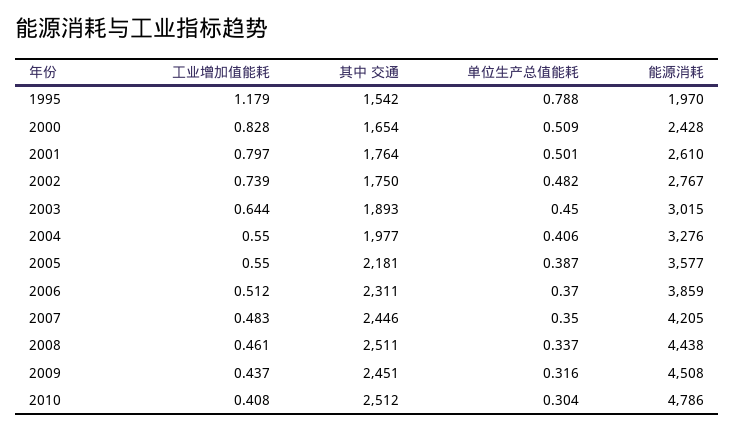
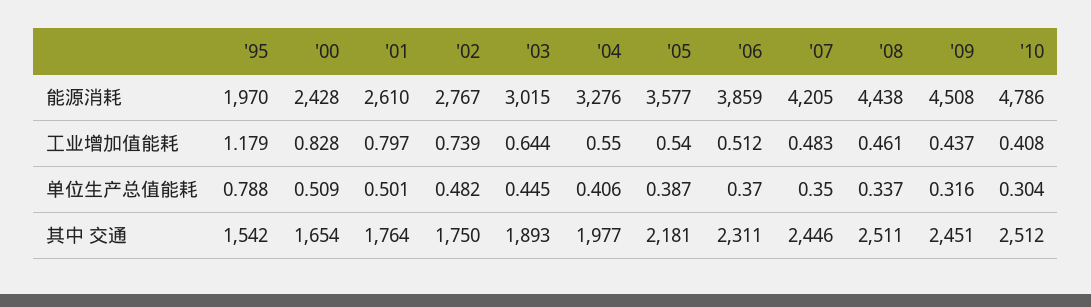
单位生产总值能耗, 2003: 0.45 -> 0.445
工业增加值能耗, 2005: 0.55 -> 0.54

